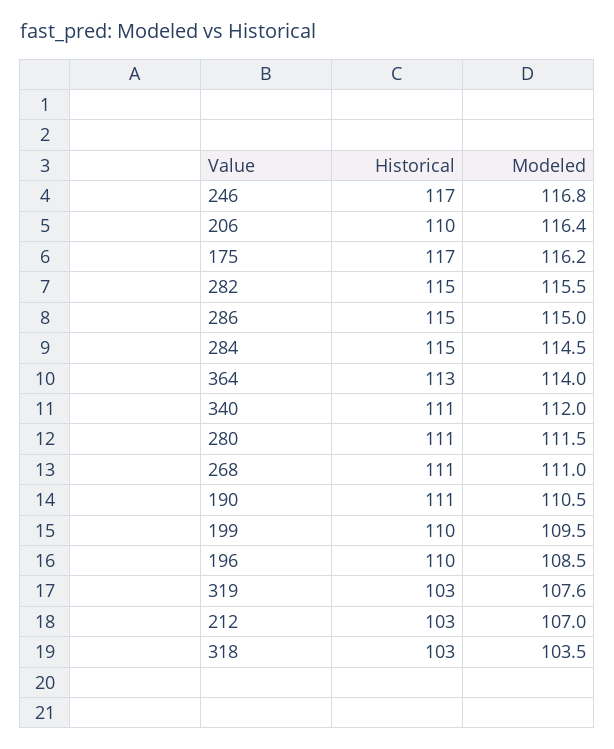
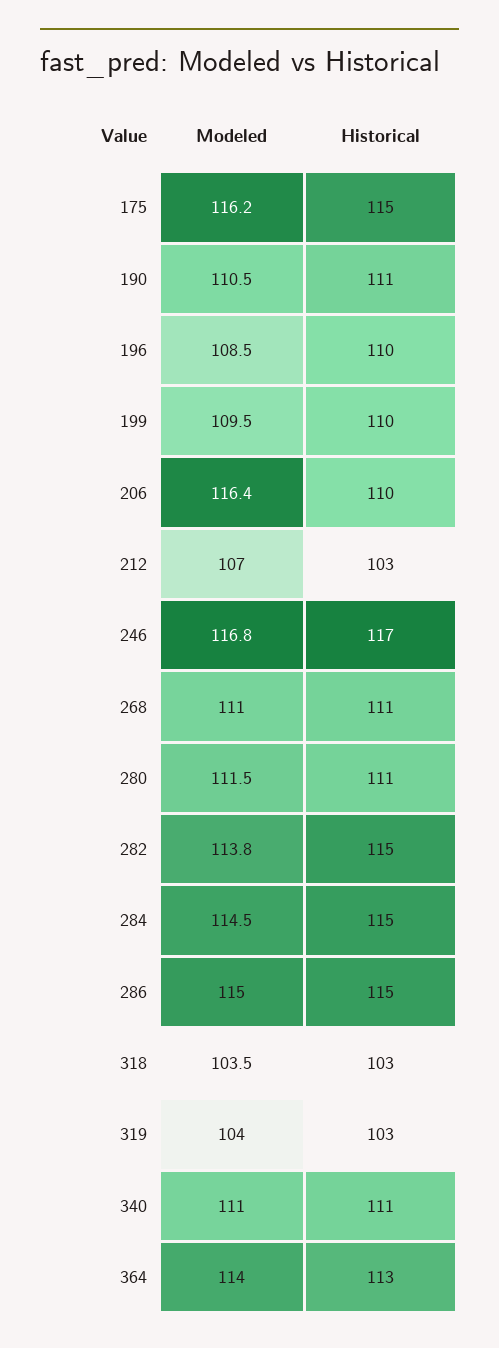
Historical, 175: 117 -> 115
Modeled, 282: 115.5 -> 113.8
Modeled, 340: 112 -> 111
Modeled, 319: 107.6 -> 104

